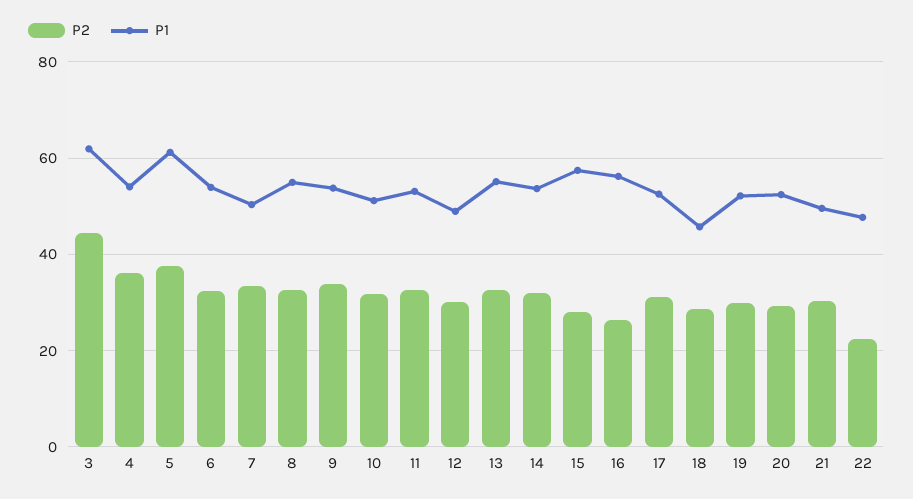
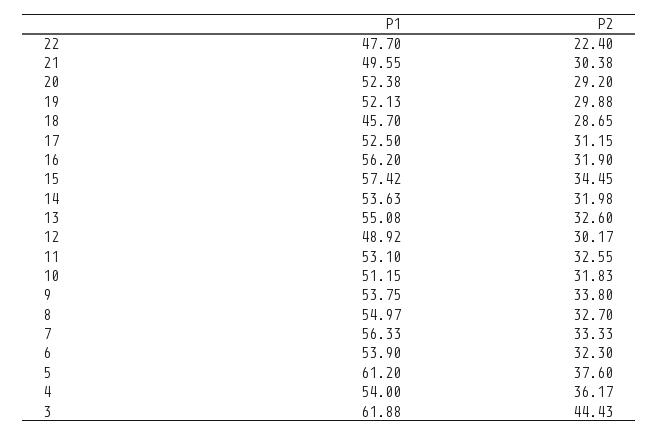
P1, 7: 50 -> 56.33
P2, 15: 28 -> 34.45
P2, 16: 26 -> 31.9

